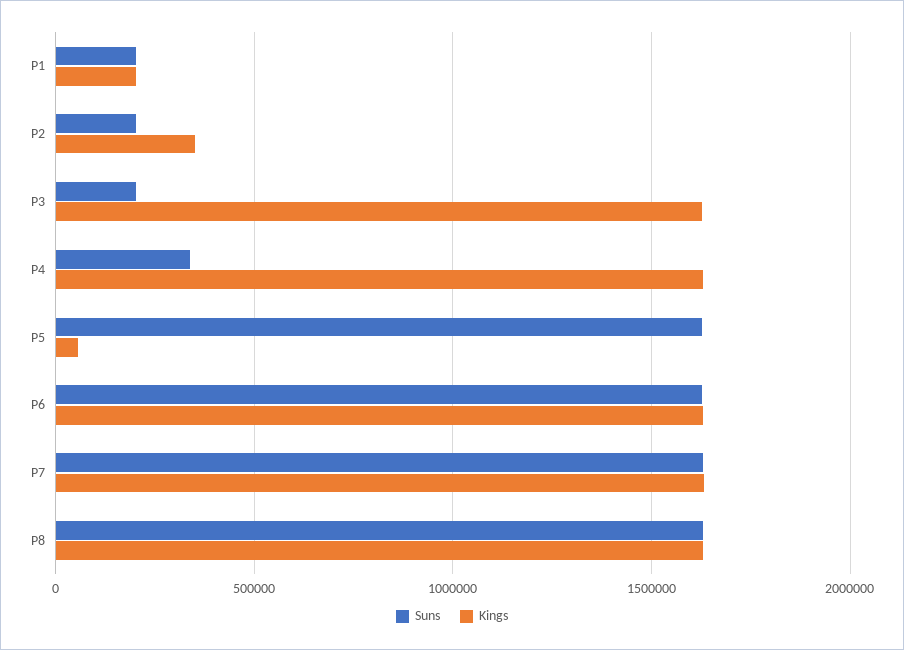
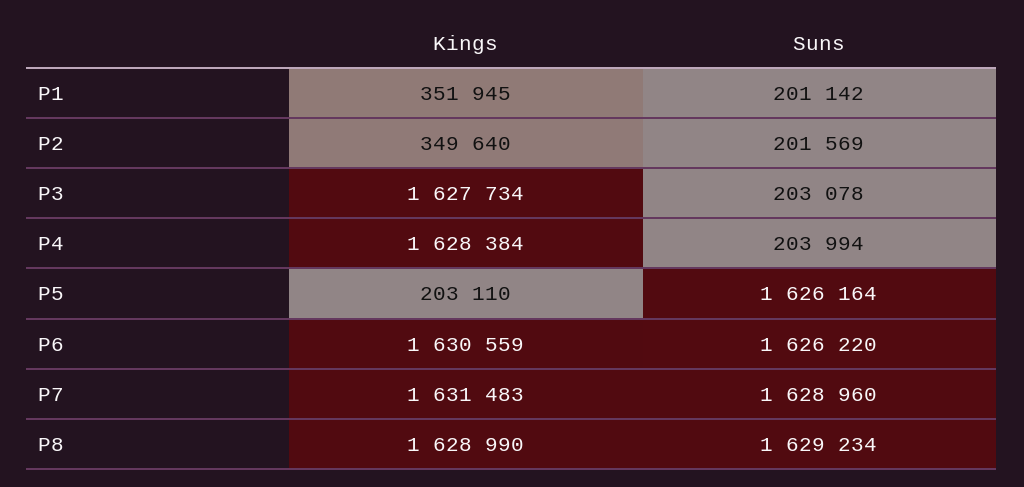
Kings, P1: 200000 -> 351945
Suns, P4: 350000 -> 203994
Kings, P5: 50000 -> 203110

